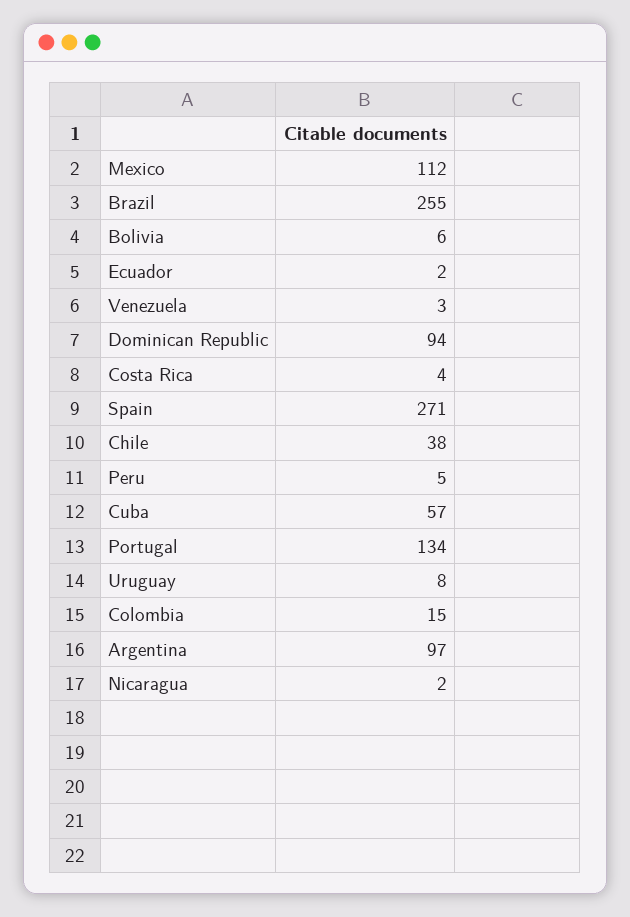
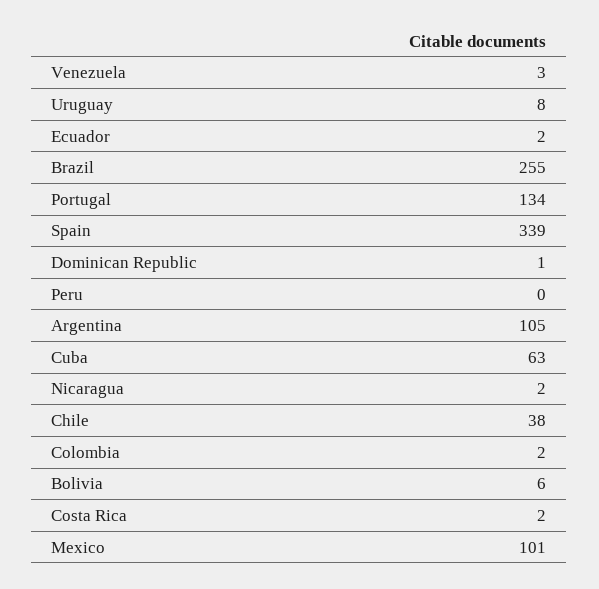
Mexico: 112 -> 101
Dominican Republic: 94 -> 1
Costa Rica: 4 -> 2
Spain: 271 -> 339
Peru: 5 -> 0
Cuba: 57 -> 63
Colombia: 15 -> 2
Argentina: 97 -> 105

